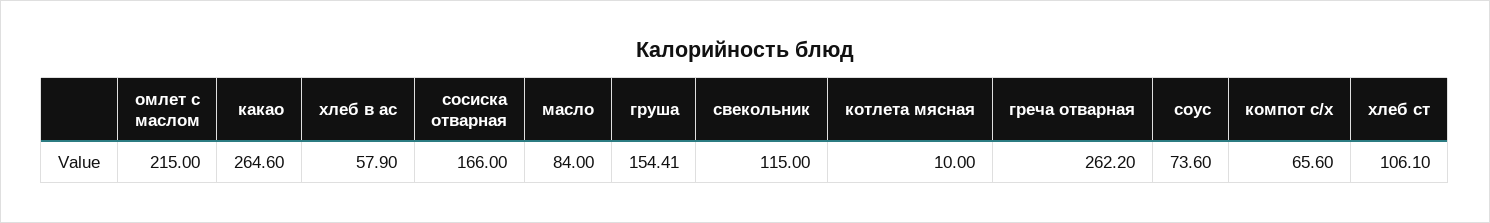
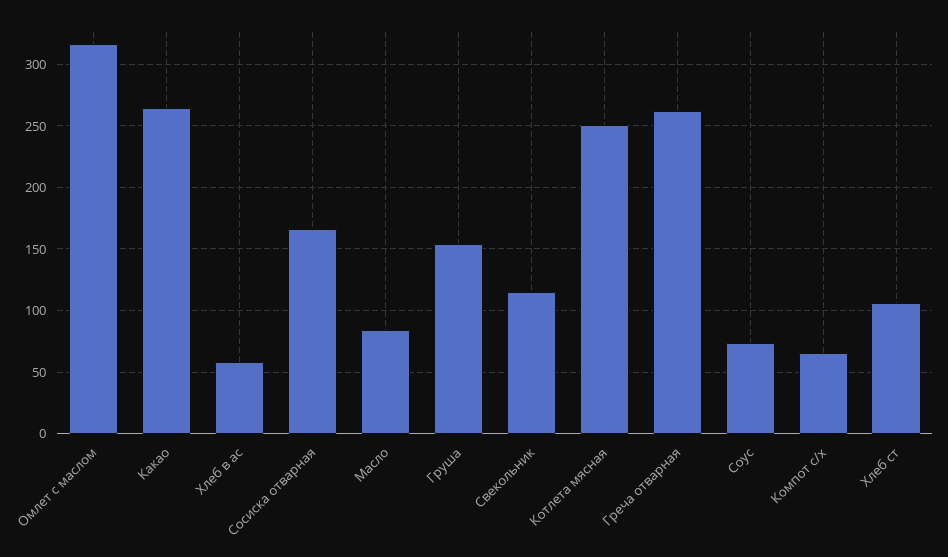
омлет с маслом: 215 -> 315
котлета мясная: 10 -> 250

